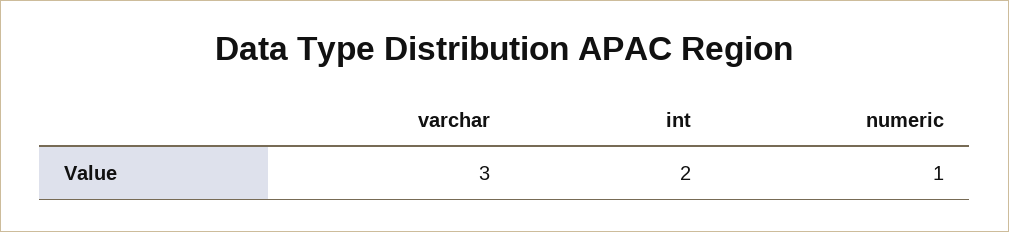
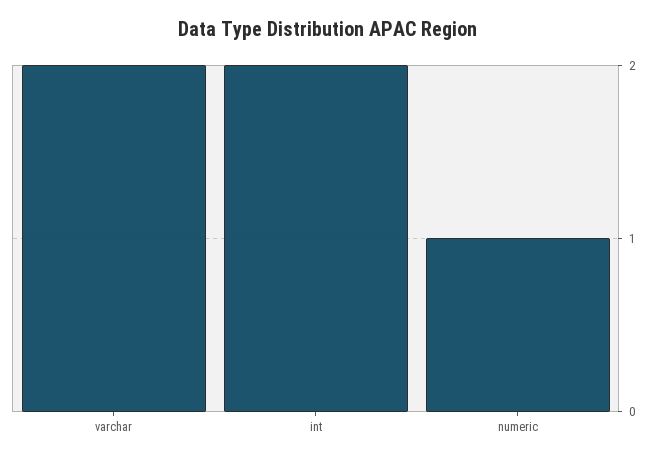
varchar: 3 -> 2

